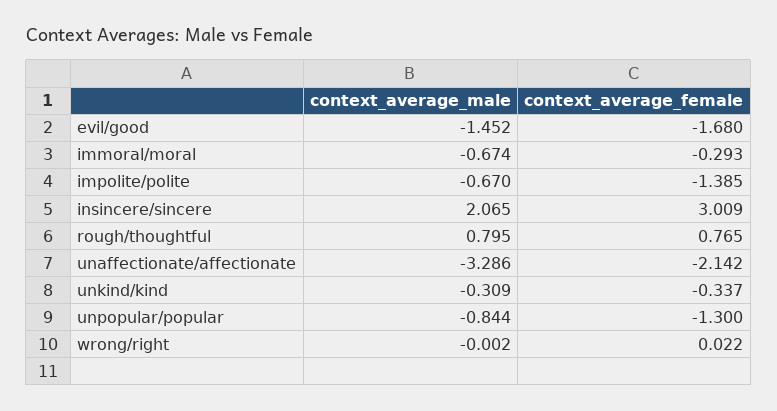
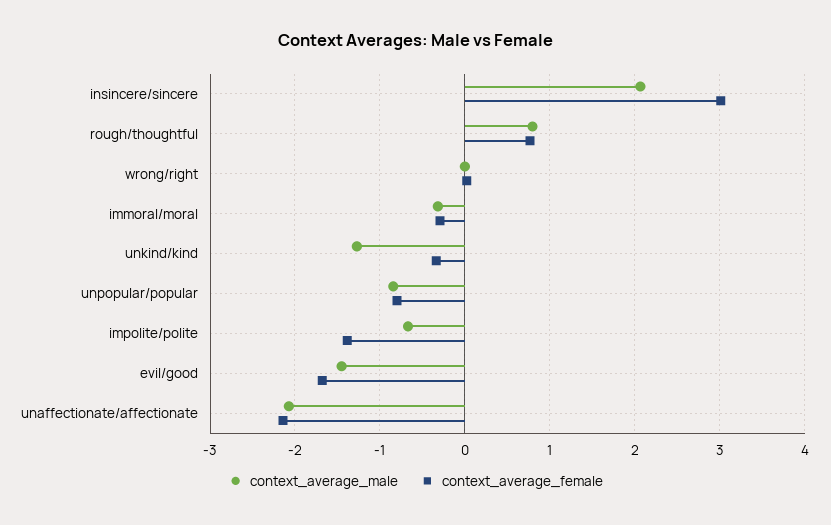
context_average_male, immoral/moral: -0.674 -> -0.3
context_average_male, unaffectionate/affectionate: -3.286 -> -2.1
context_average_male, unkind/kind: -0.309 -> -1.3
context_average_female, unpopular/popular: -1.3 -> -0.8

